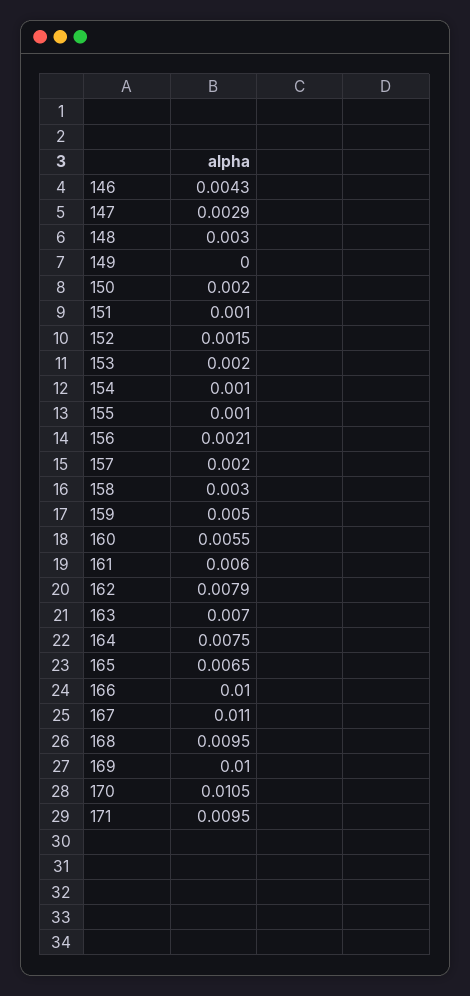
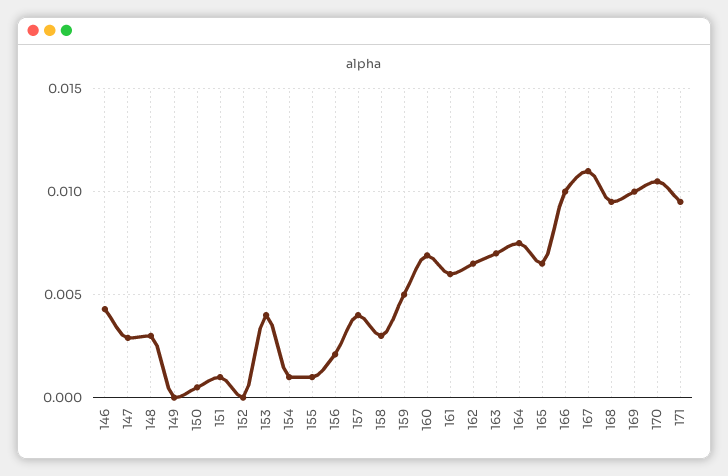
150: 0.002 -> 0.0005
152: 0.0015 -> 0
153: 0.002 -> 0.004
157: 0.002 -> 0.004
160: 0.0055 -> 0.007
162: 0.0079 -> 0.0065

